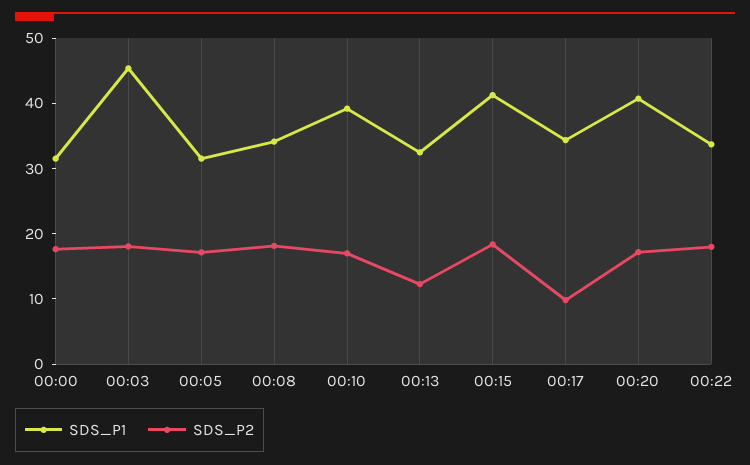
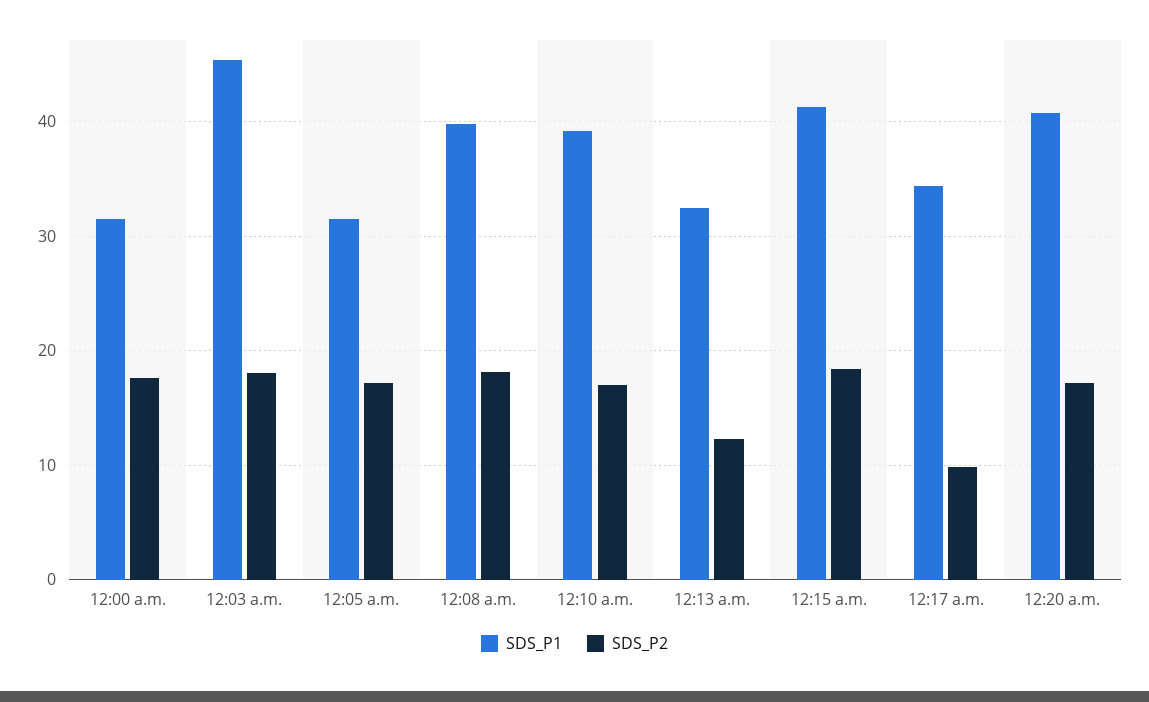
SDS_P1, 00:08: 34 -> 40
SDS_P1, 00:22: 34 -> none
SDS_P2, 00:22: 18 -> none

